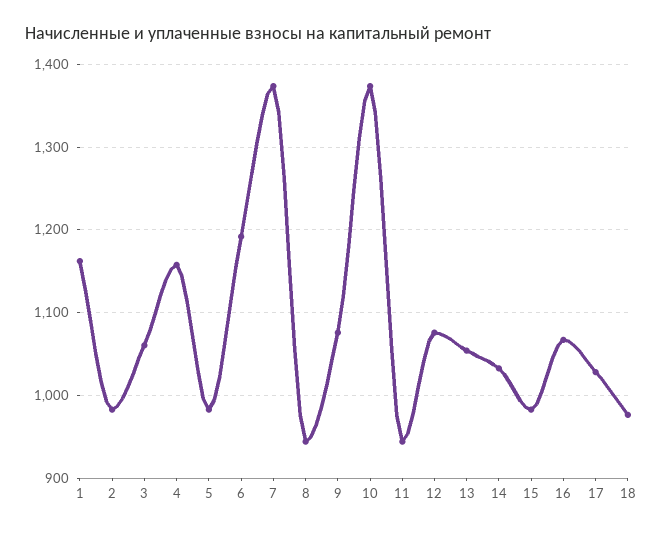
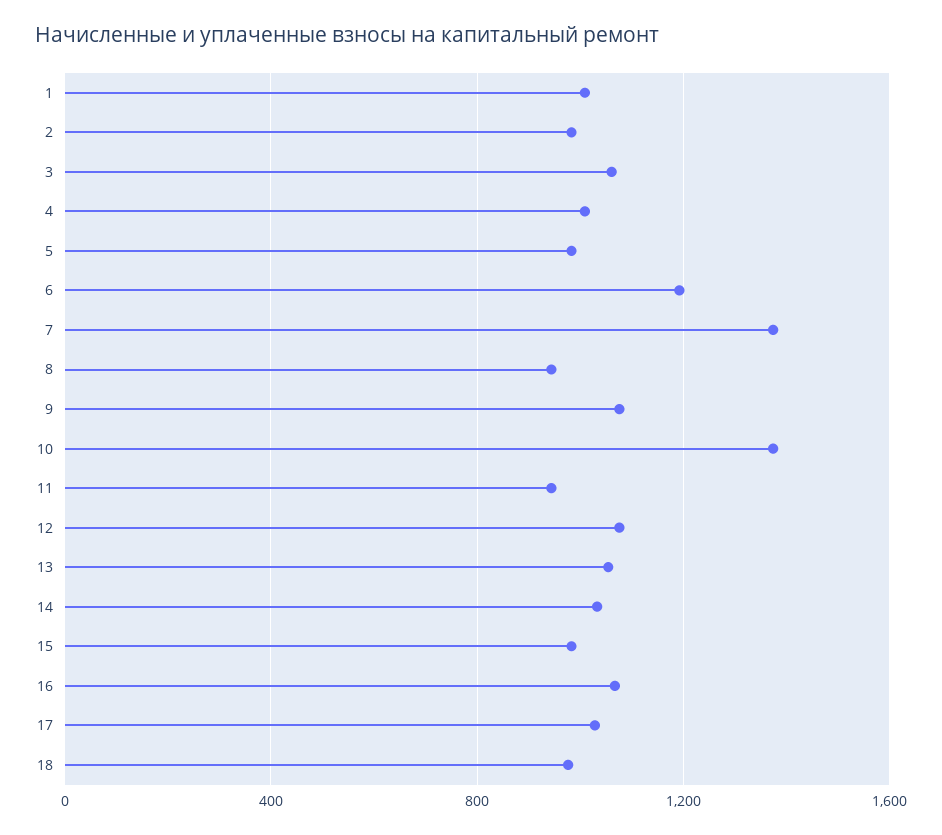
1: 1160 -> 1000
4: 1160 -> 1000

